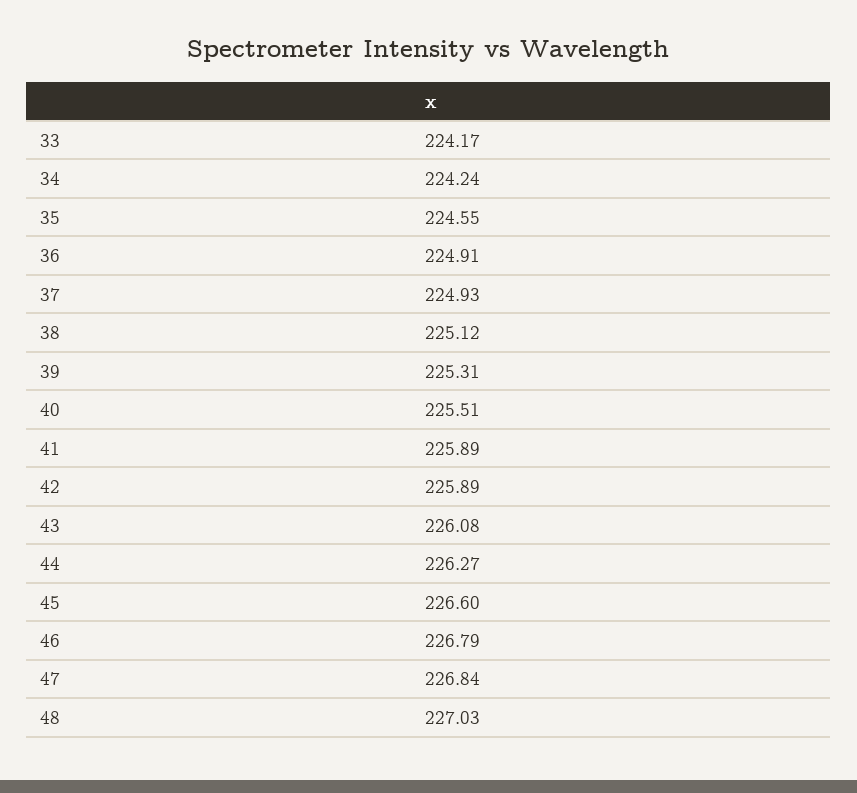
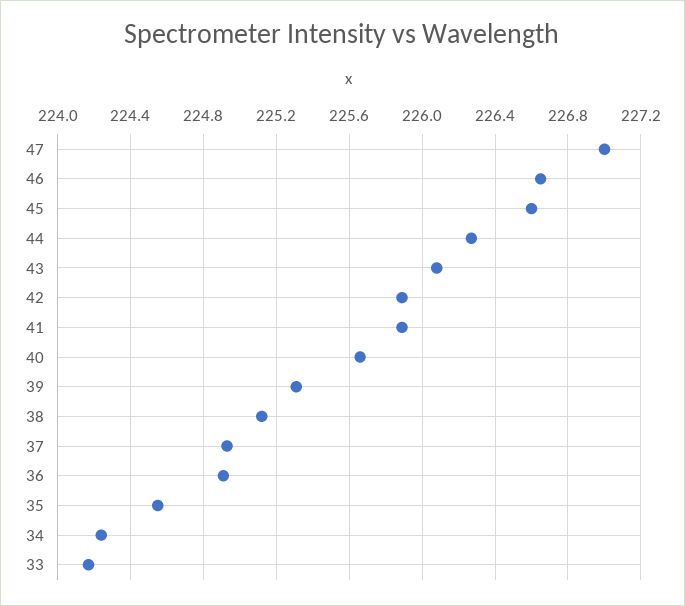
40: 225.51 -> 225.65
46: 226.79 -> 226.65
47: 226.84 -> 227
48: 227.03 -> none

